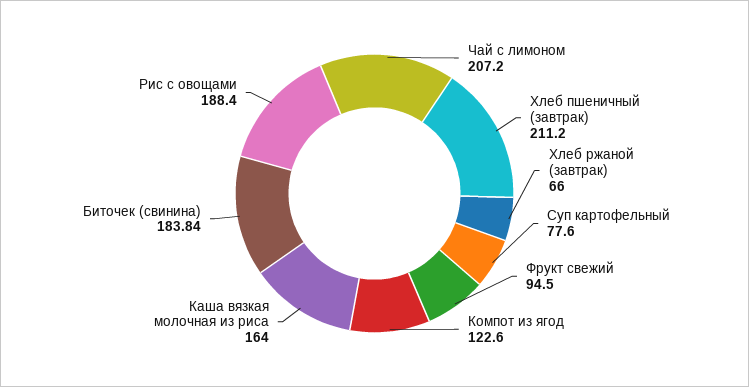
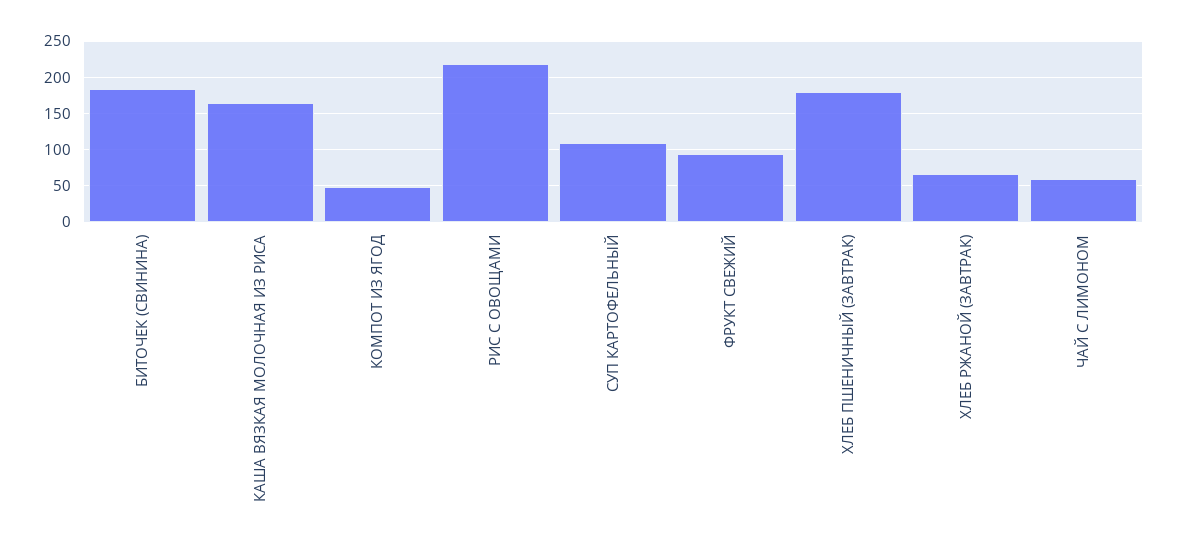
Чай с лимоном: 207.2 -> 60
Хлеб пшеничный (завтрак): 211.2 -> 180
Суп картофельный: 77.6 -> 110
Компот из ягод: 122.6 -> 50
Рис с овощами: 188.4 -> 220

